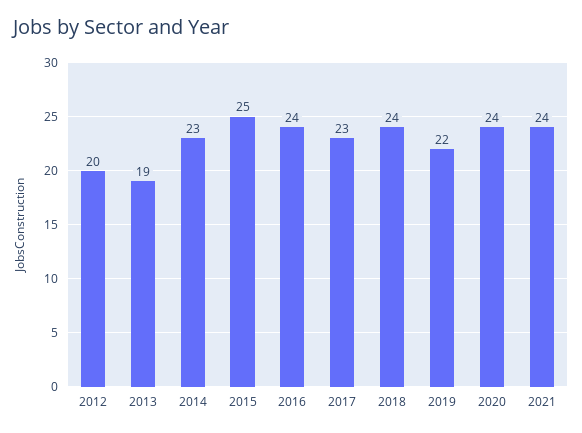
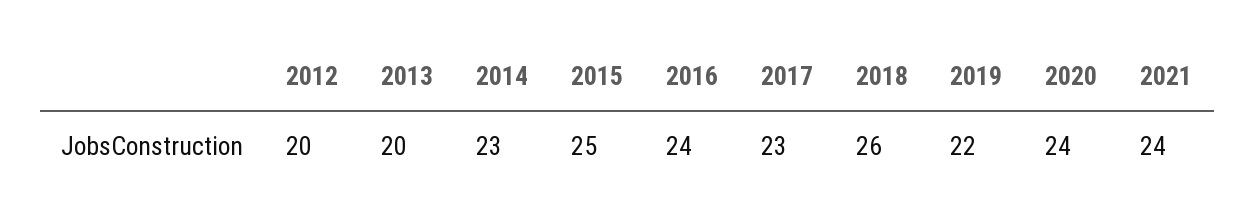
2013: 19 -> 20
2018: 24 -> 26

